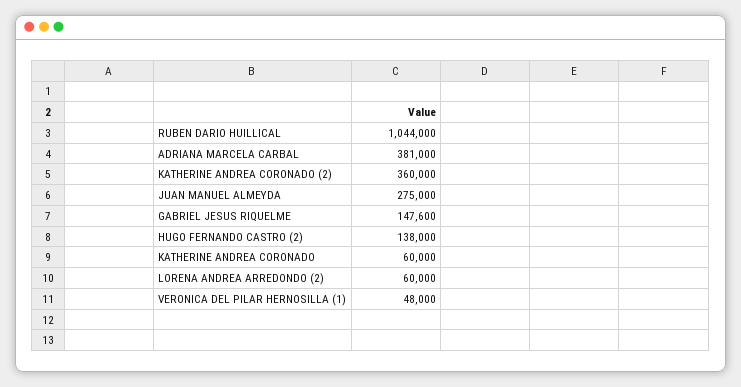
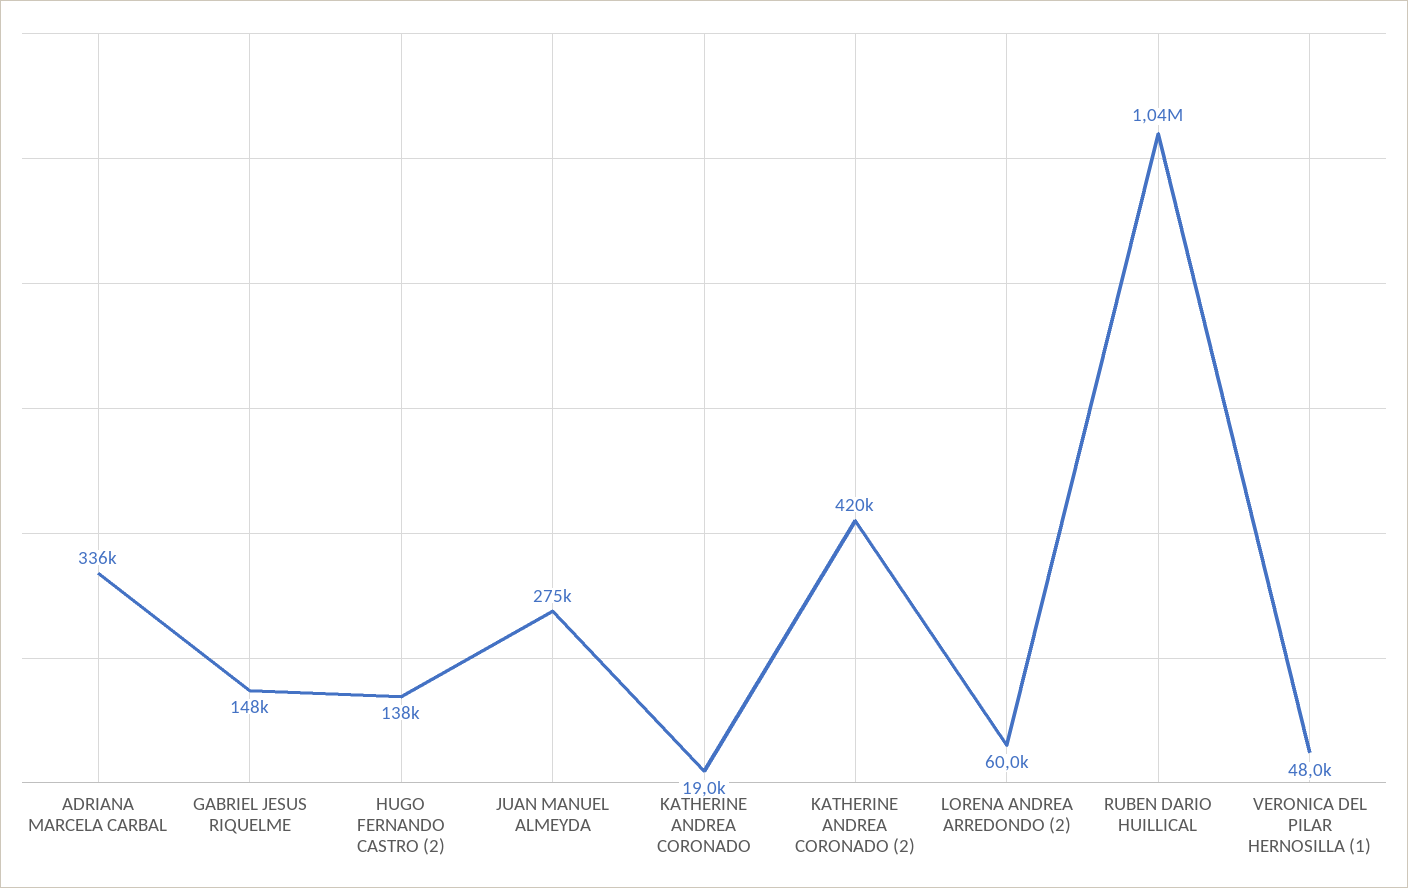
ADRIANA MARCELA CARBAL: 381000 -> 336000
KATHERINE ANDREA CORONADO (2): 360000 -> 420000
KATHERINE ANDREA CORONADO: 60000 -> 19000

